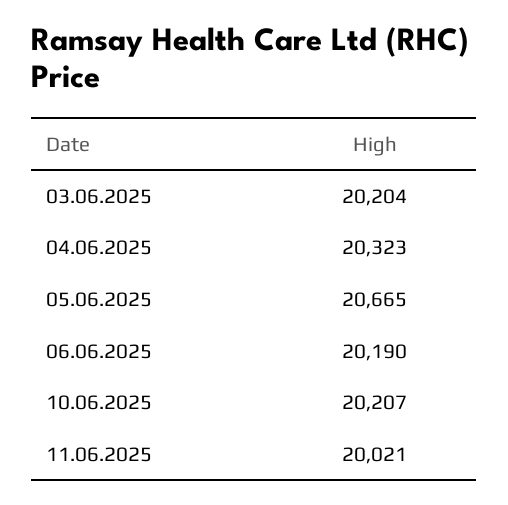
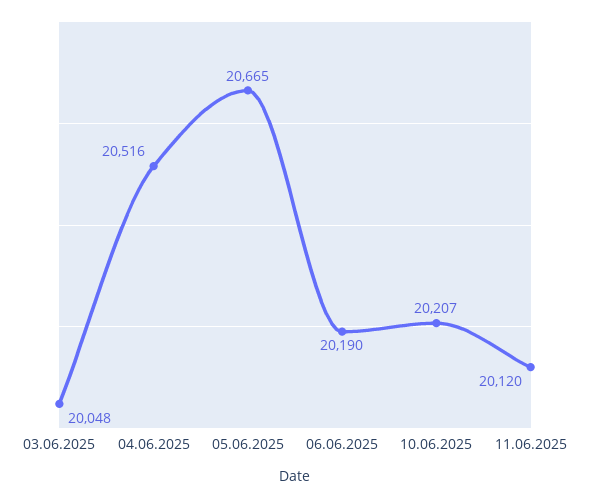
03.06.2025: 20204 -> 20048
04.06.2025: 20323 -> 20516
11.06.2025: 20021 -> 20120

